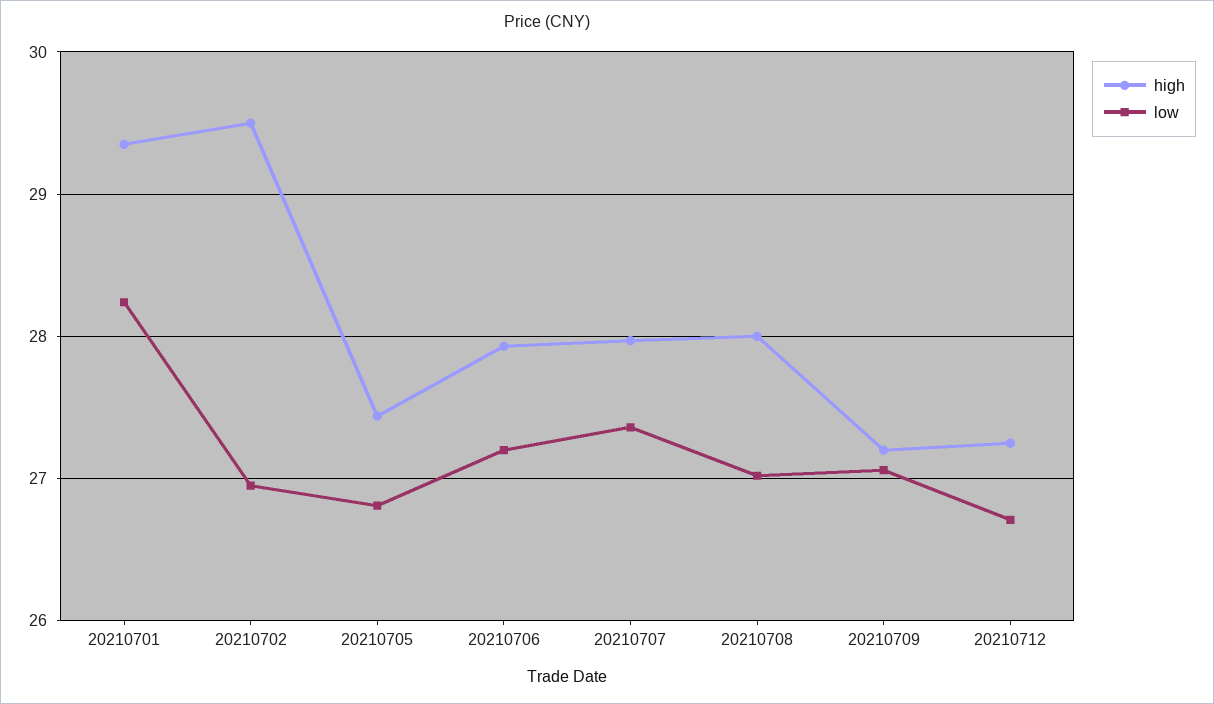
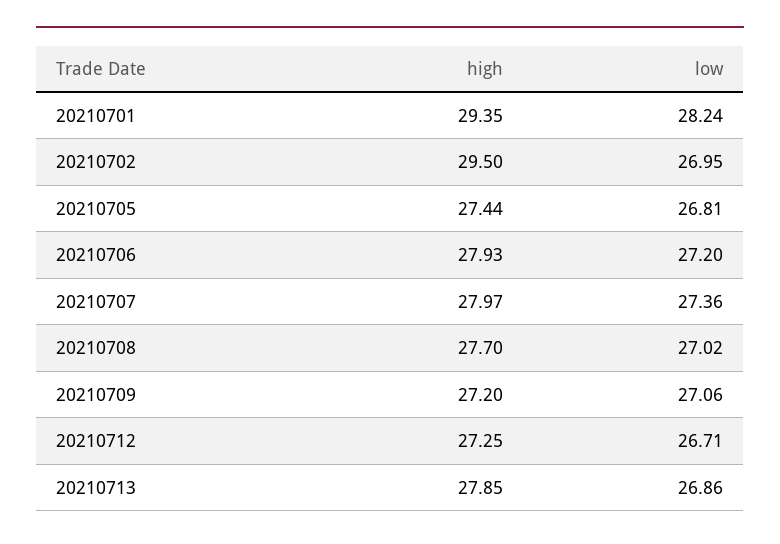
high, 20210708: 28 -> 27.7
high, 20210713: none -> 27.85
low, 20210713: none -> 26.86

